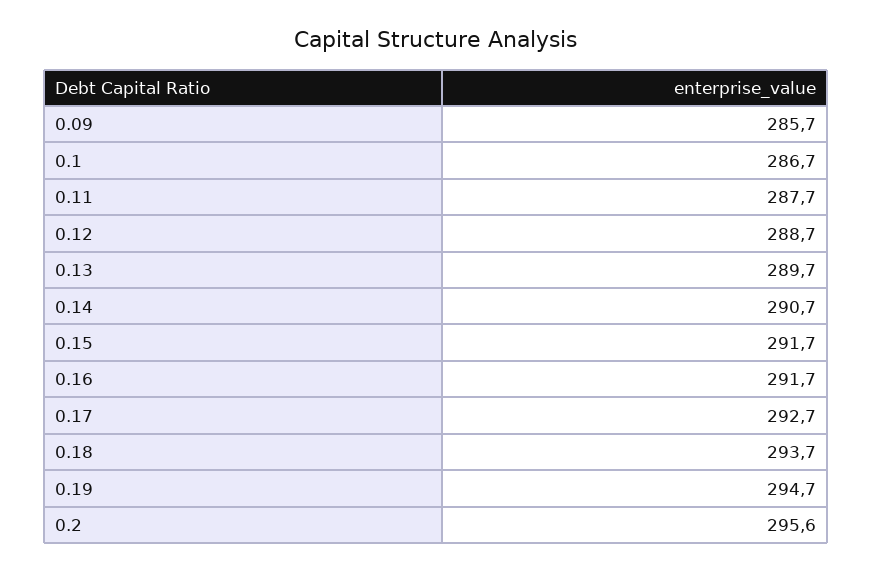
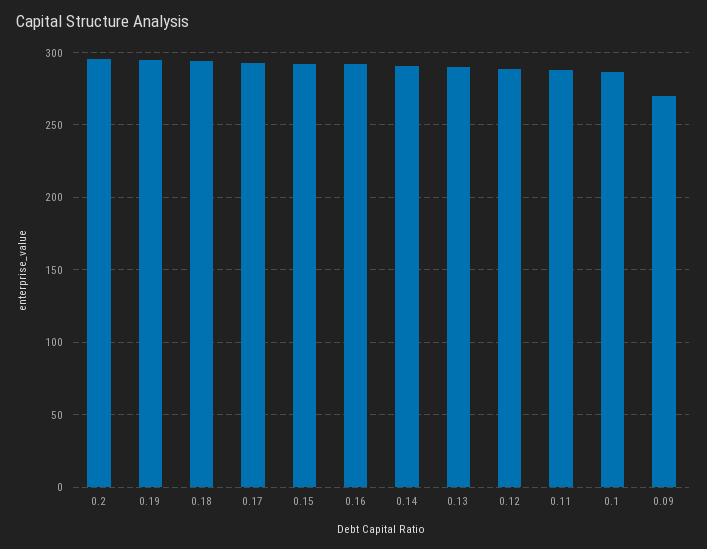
0.09: 285.7 -> 270

